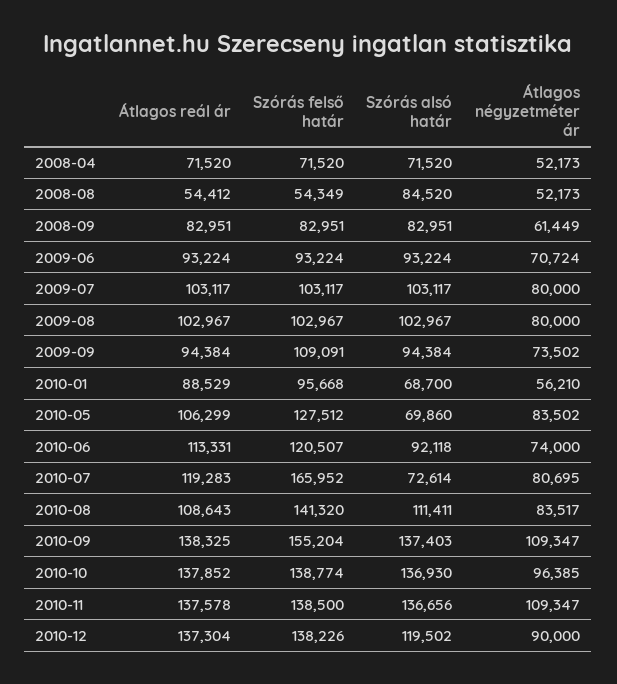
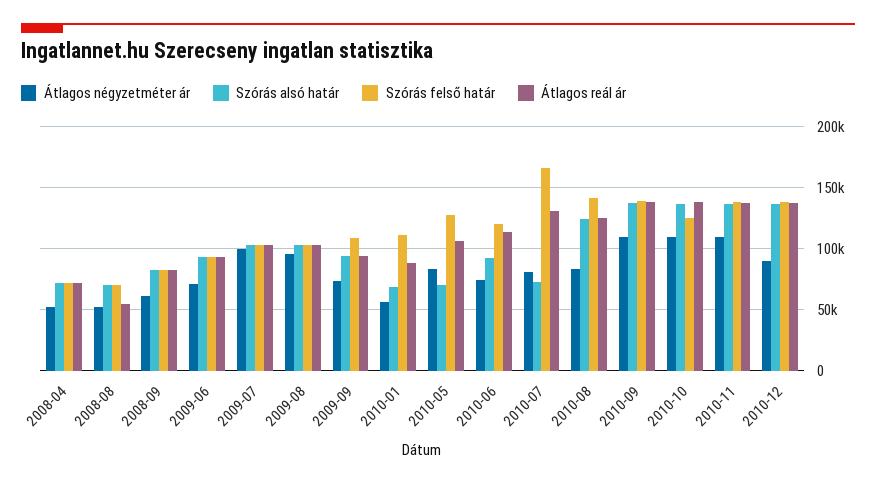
Szórás felső határ, 2008-08: 54349 -> 70000
Szórás alsó határ, 2008-08: 84520 -> 70000
Átlagos négyzetméter ár, 2009-07: 80000 -> 100000
Átlagos négyzetméter ár, 2009-08: 80000 -> 95000
Szórás felső határ, 2010-01: 95668 -> 110000
Átlagos reál ár, 2010-07: 119283 -> 130000
Átlagos reál ár, 2010-08: 108643 -> 125000
Szórás alsó határ, 2010-08: 111411 -> 125000
Szórás felső határ, 2010-09: 155204 -> 140000
Szórás felső határ, 2010-10: 138774 -> 125000
Átlagos négyzetméter ár, 2010-10: 96385 -> 110000
Szórás alsó határ, 2010-12: 119502 -> 135000

